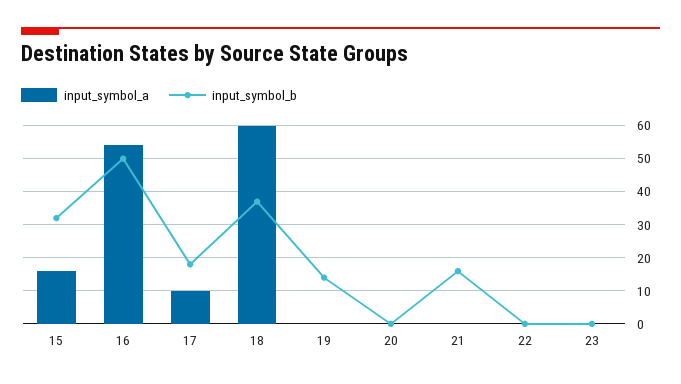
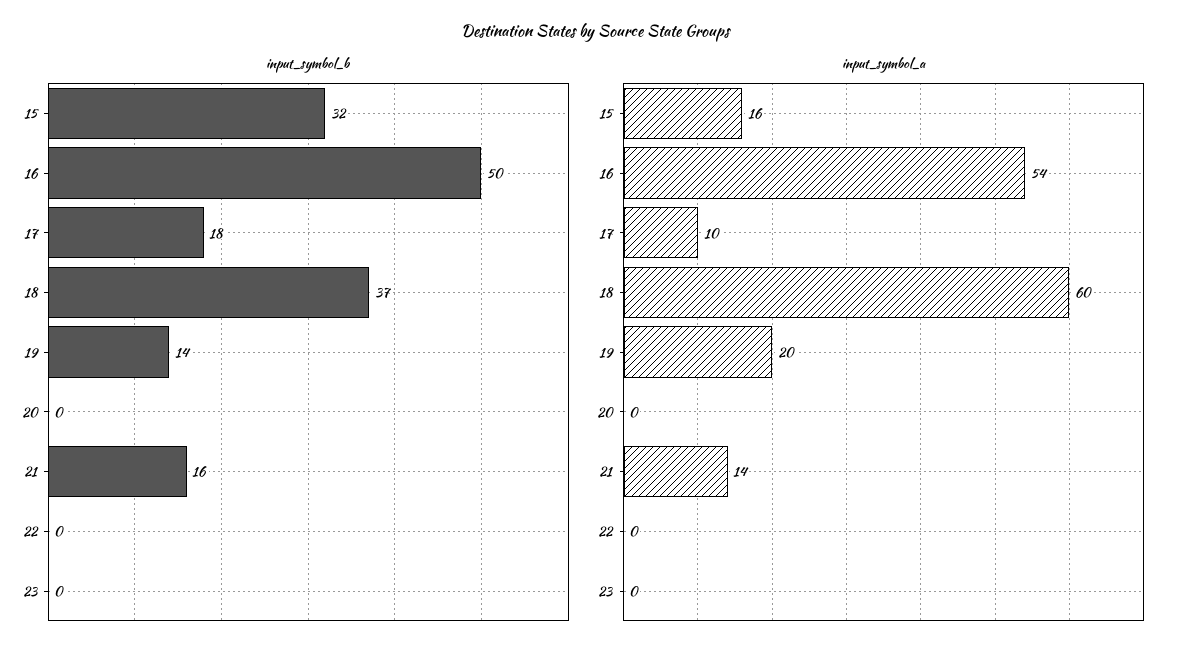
input_symbol_a, 19: 0 -> 20
input_symbol_a, 21: 0 -> 14

